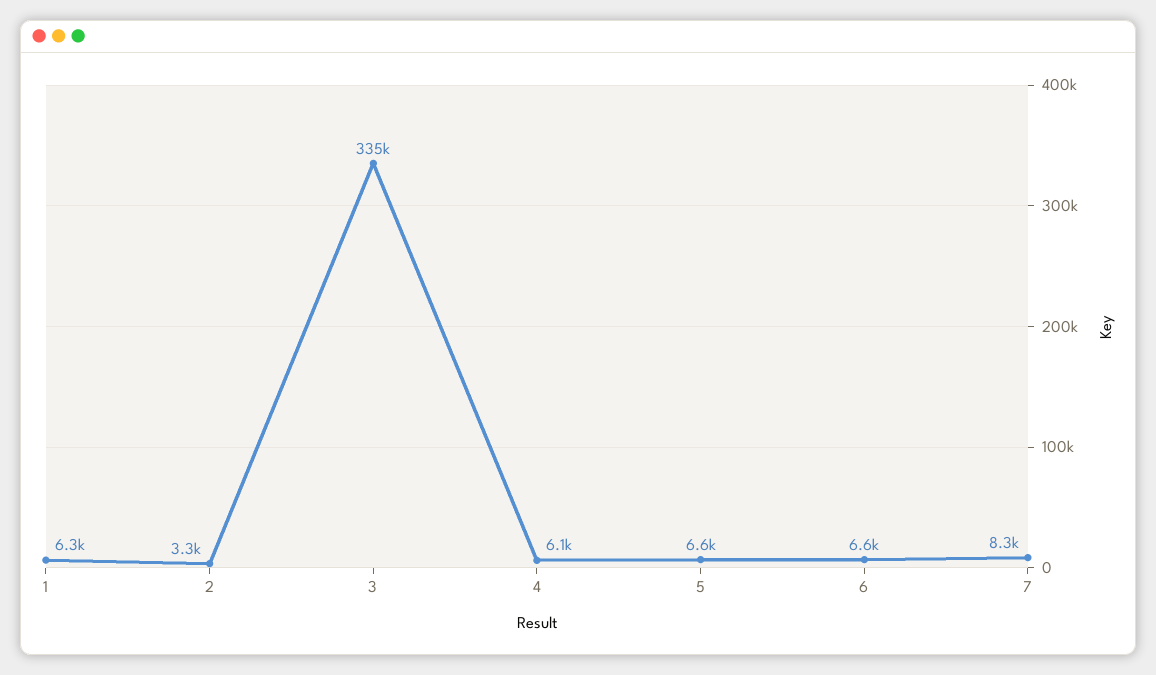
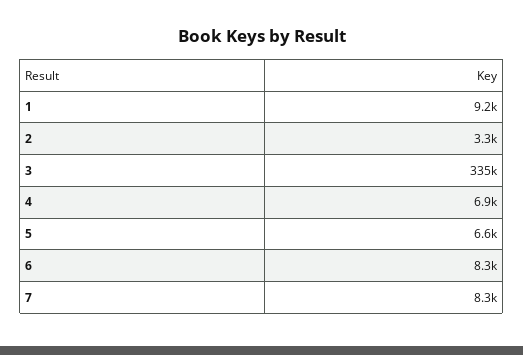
1: 6300 -> 9200
4: 6100 -> 6900
6: 6600 -> 8300

